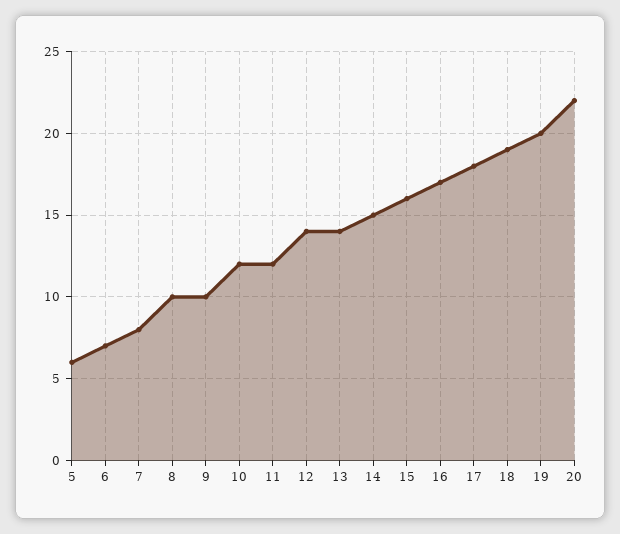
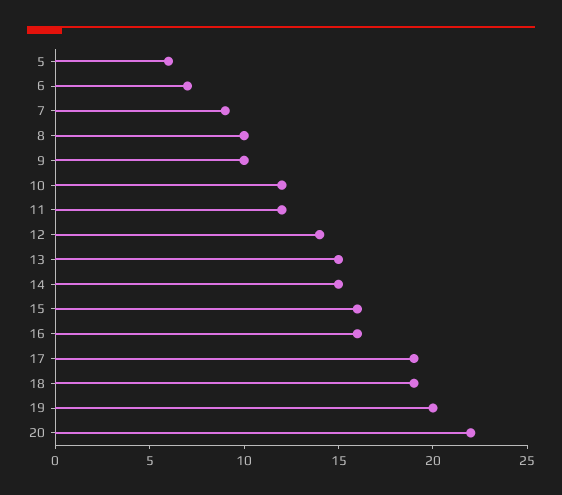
7: 8 -> 9
13: 14 -> 15
16: 17 -> 16
17: 18 -> 19

